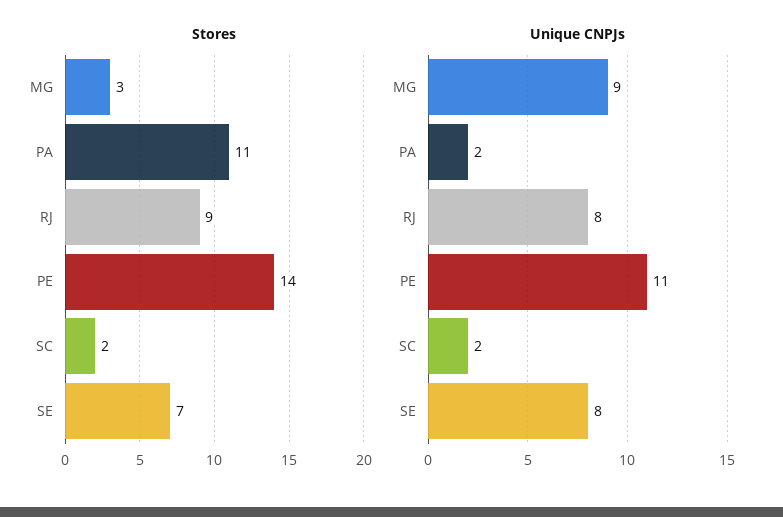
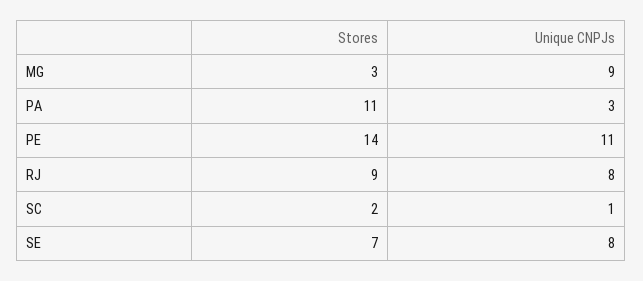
Unique CNPJs, PA: 2 -> 3
Unique CNPJs, SC: 2 -> 1

